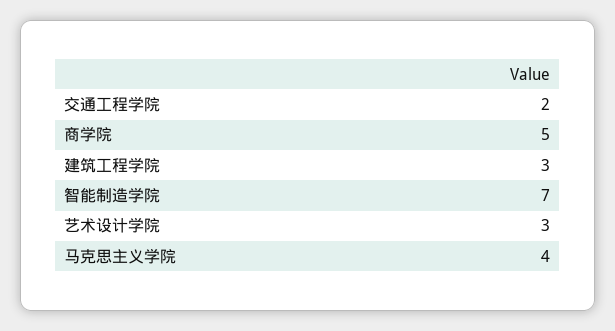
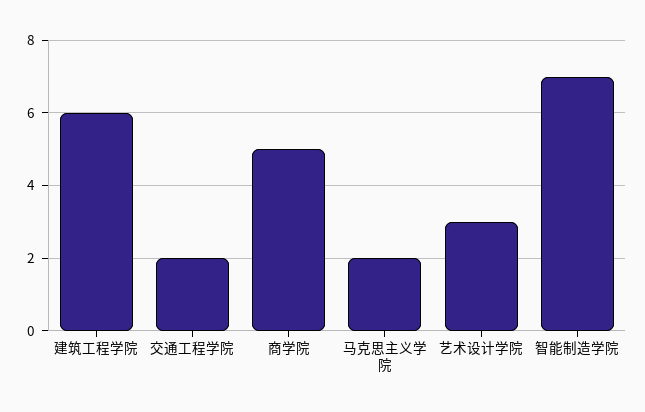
建筑工程学院: 3 -> 6
马克思主义学院: 4 -> 2

